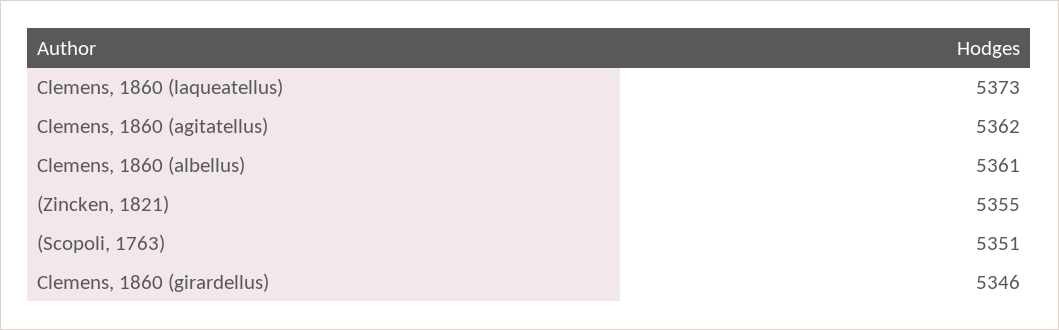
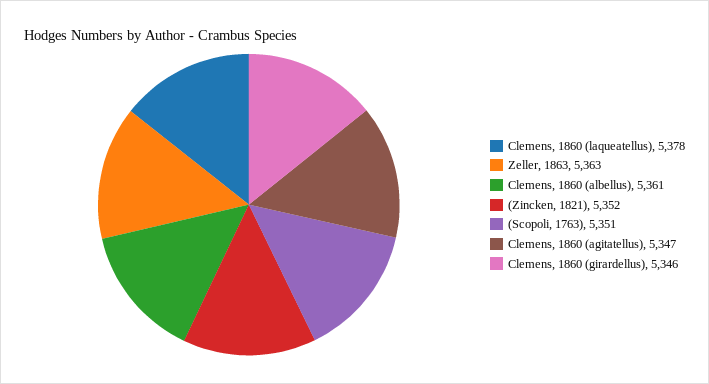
Clemens, 1860 (laqueatellus): 5373 -> 5378
Clemens, 1860 (agitatellus): 5362 -> 5347
(Zincken, 1821): 5355 -> 5352
Zeller, 1863: none -> 5363

